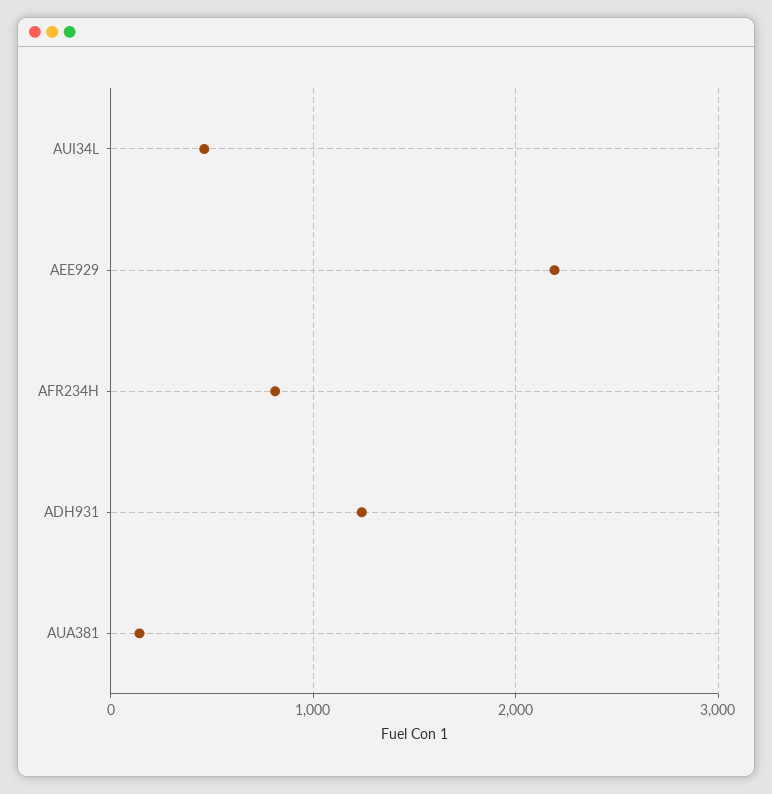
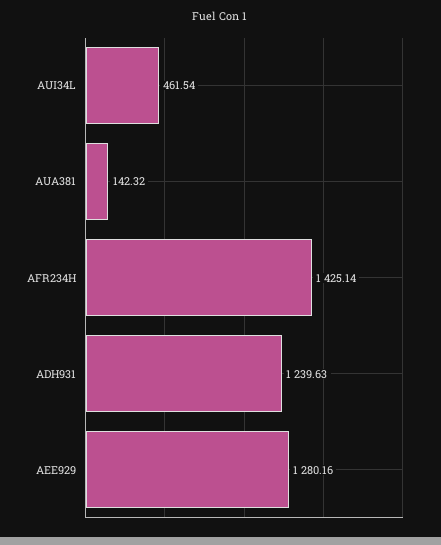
AEE929: 2200 -> 1280.16
AFR234H: 800 -> 1425.14

